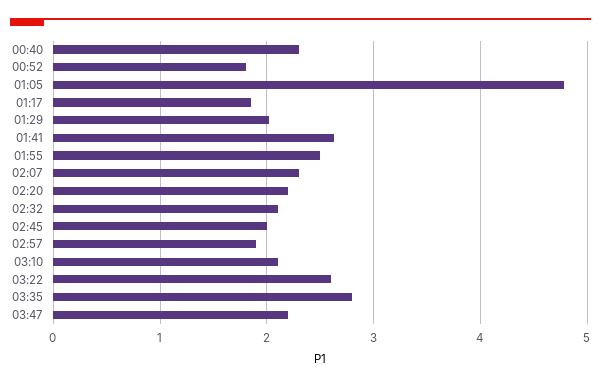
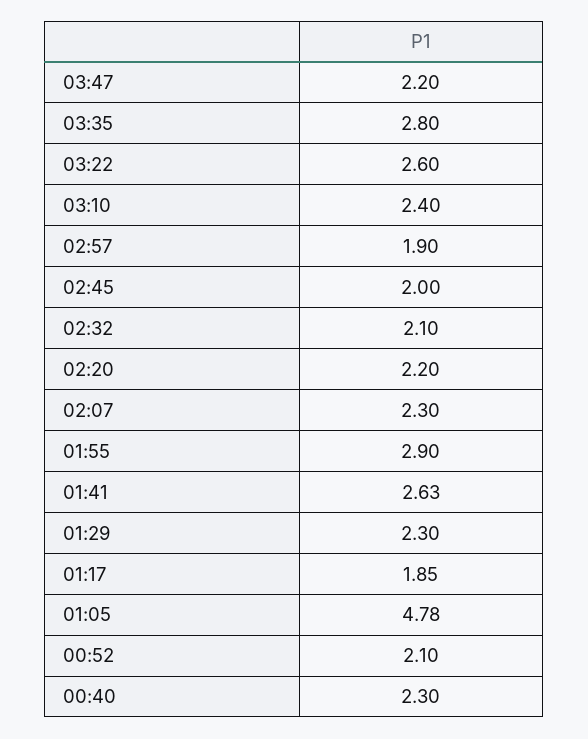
00:52: 1.8 -> 2.1
01:29: 2 -> 2.3
01:55: 2.5 -> 2.9
03:10: 2.1 -> 2.4

